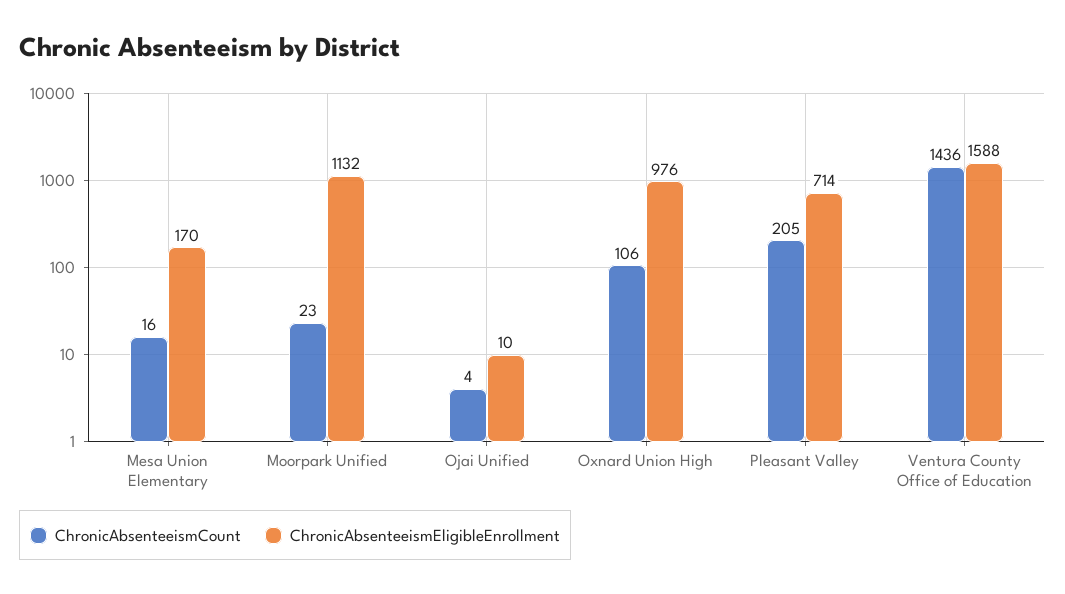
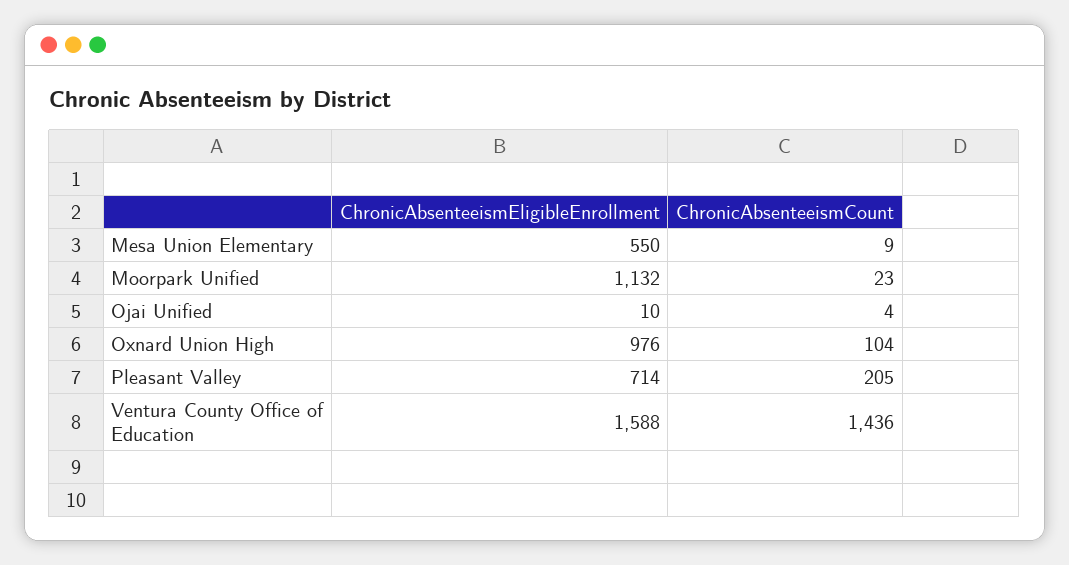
ChronicAbsenteeismCount, Mesa Union Elementary: 16 -> 9
ChronicAbsenteeismEligibleEnrollment, Mesa Union Elementary: 170 -> 550
ChronicAbsenteeismCount, Oxnard Union High: 106 -> 104

